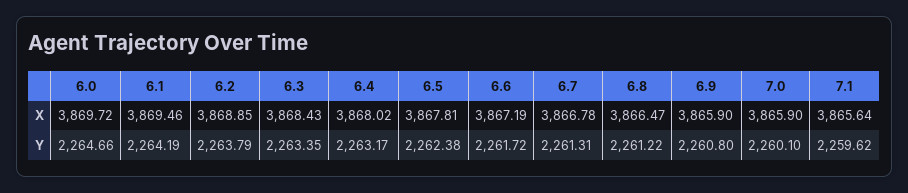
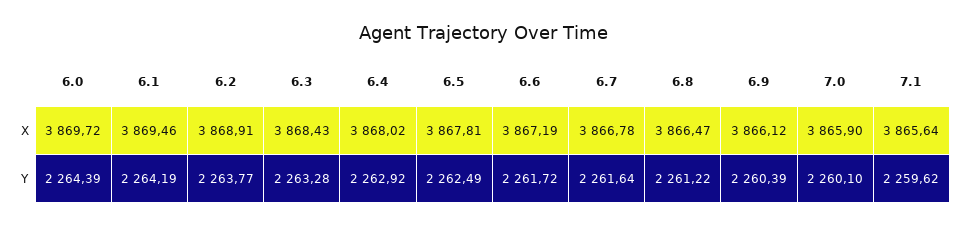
6.2, X: 3868.85 -> 3868.91
6.9, X: 3865.9 -> 3866.12
6.0, Y: 2264.66 -> 2264.39
6.2, Y: 2263.79 -> 2263.77
6.3, Y: 2263.35 -> 2263.28
6.4, Y: 2263.17 -> 2262.92
6.5, Y: 2262.38 -> 2262.49
6.7, Y: 2261.31 -> 2261.64
6.9, Y: 2260.8 -> 2260.39

